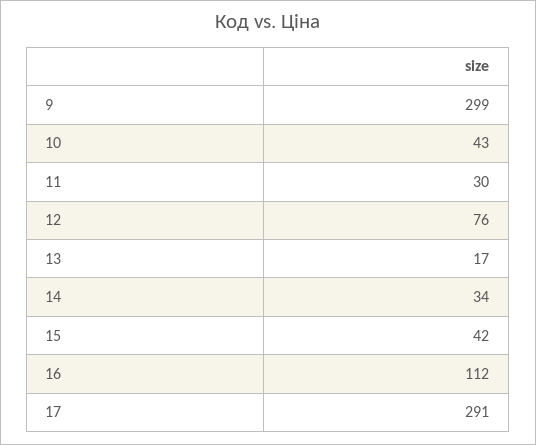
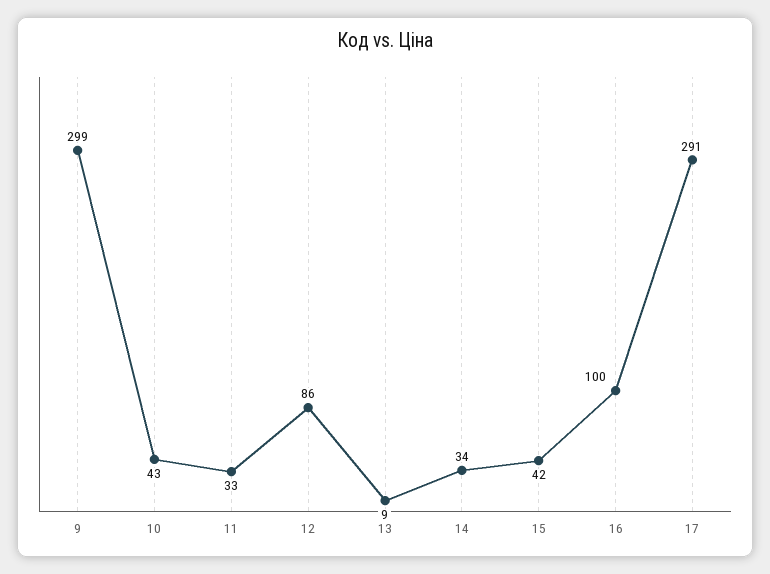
11: 30 -> 33
12: 76 -> 86
13: 17 -> 9
16: 112 -> 100

